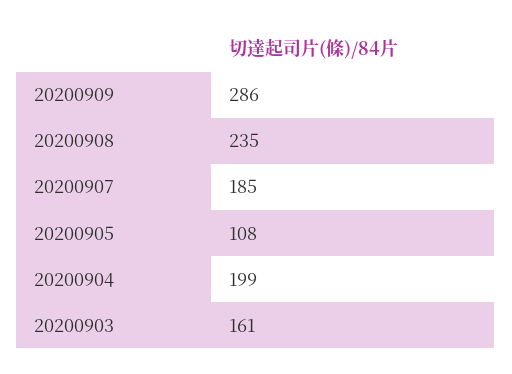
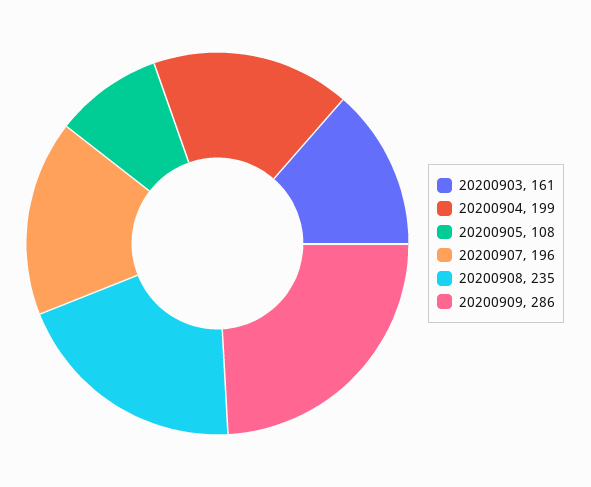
20200907: 185 -> 196

